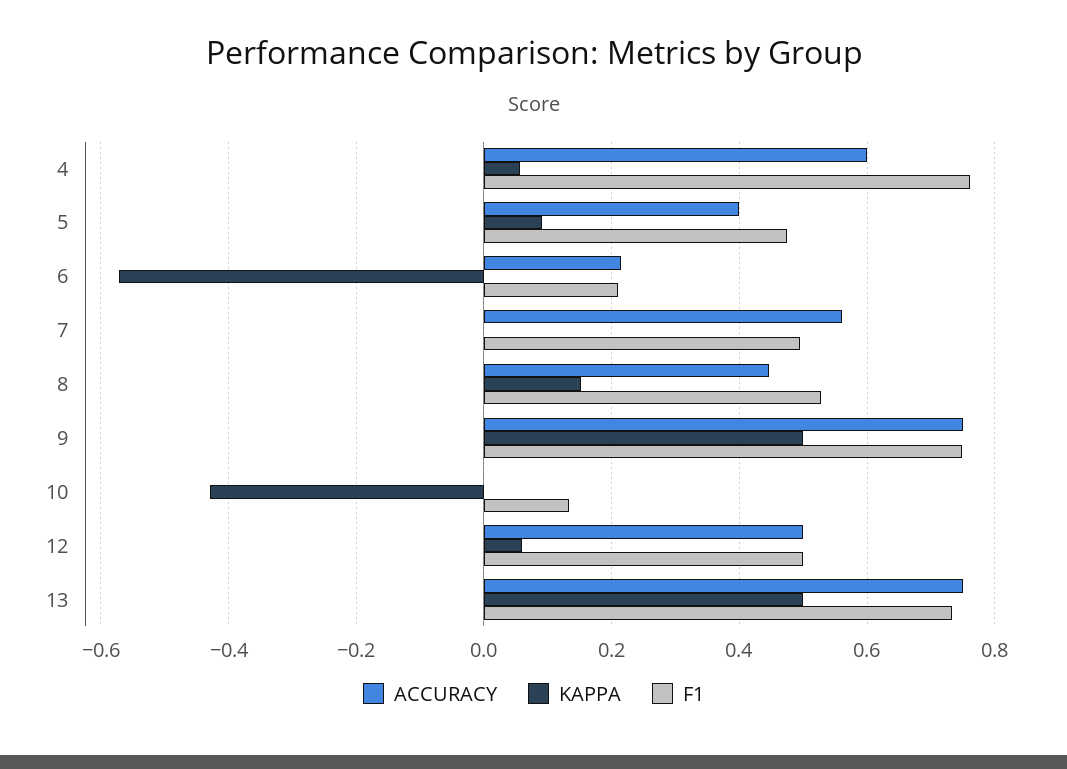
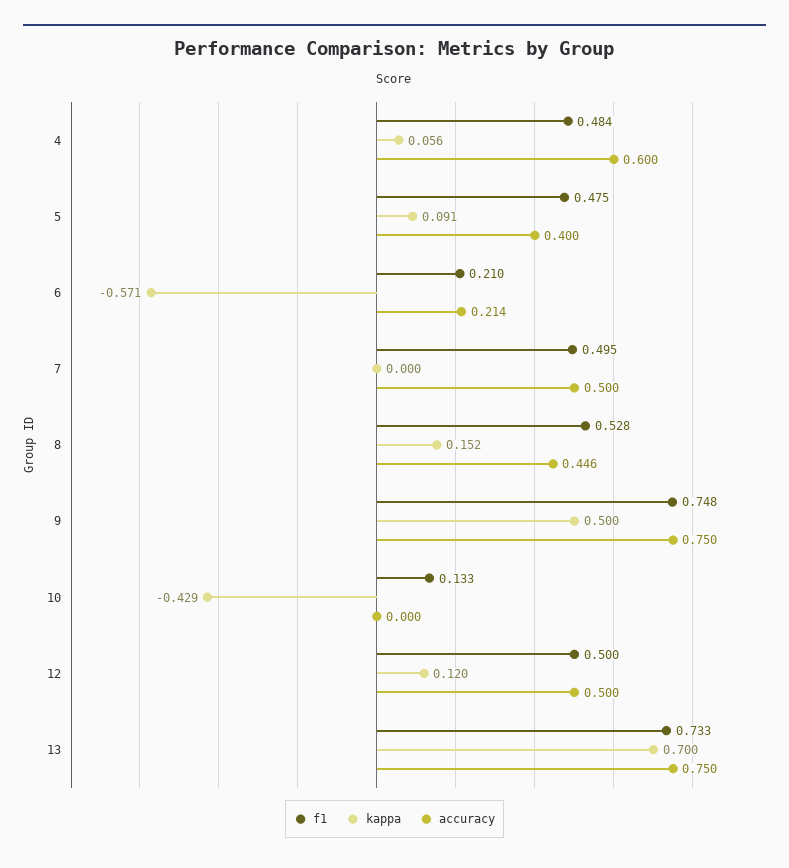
F1, 4: 0.76 -> 0.484
ACCURACY, 7: 0.56 -> 0.5
KAPPA, 12: 0.06 -> 0.12
KAPPA, 13: 0.5 -> 0.7

